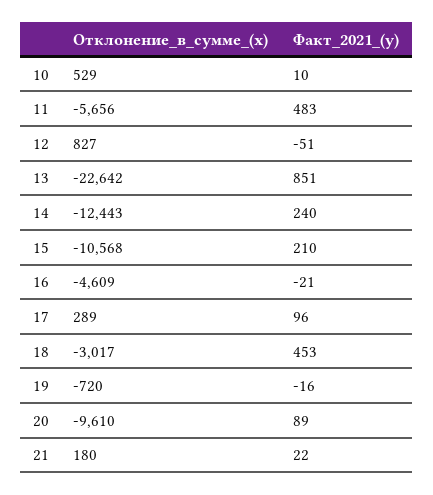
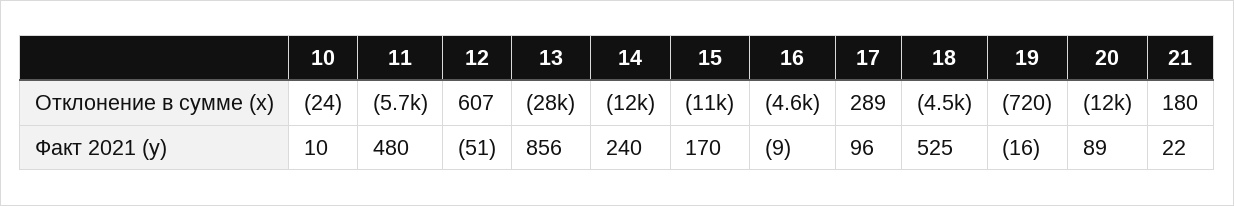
Отклонение_в_сумме_(x), 10: 529 -> -24
Факт_2021_(y), 11: 483 -> 480
Отклонение_в_сумме_(x), 12: 827 -> 607
Отклонение_в_сумме_(x), 13: -22642 -> -28000
Факт_2021_(y), 13: 851 -> 856
Факт_2021_(y), 15: 210 -> 170
Факт_2021_(y), 16: -21 -> -9
Отклонение_в_сумме_(x), 18: -3017 -> -4500
Факт_2021_(y), 18: 453 -> 525
Отклонение_в_сумме_(x), 20: -9610 -> -12000

